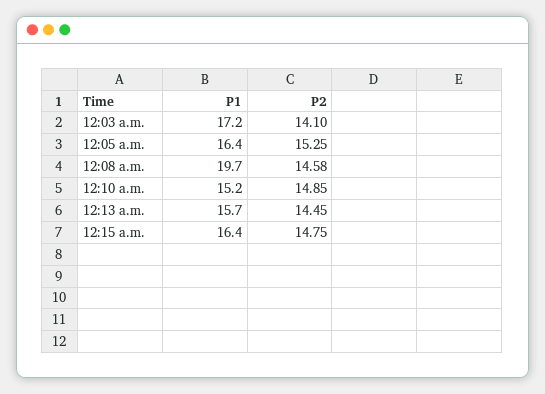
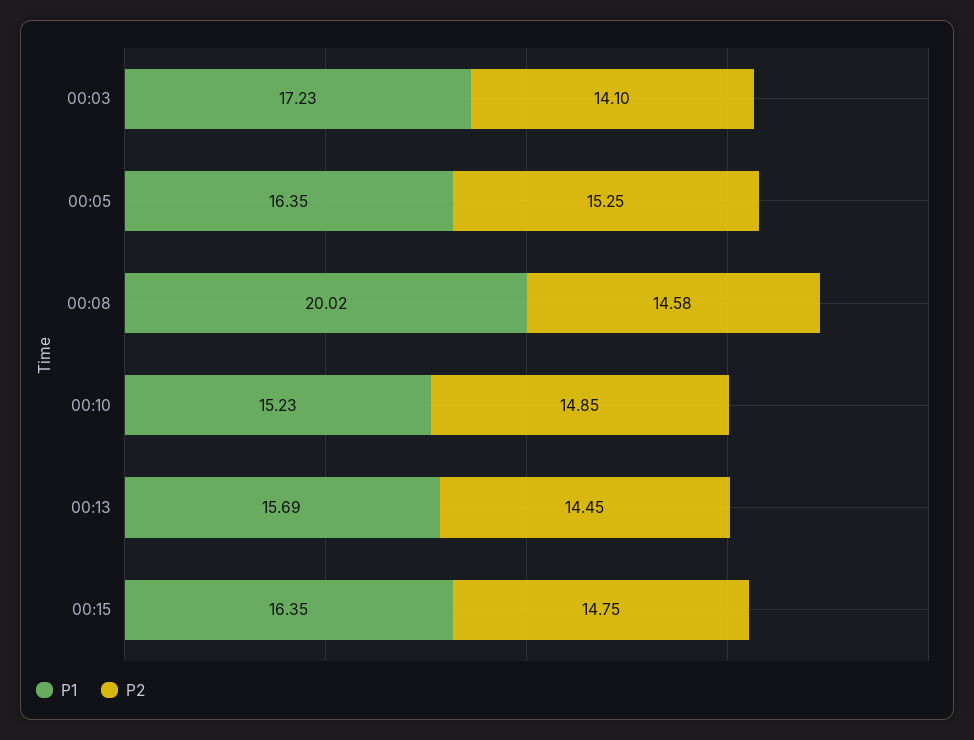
P1, 12:08 a.m.: 19.7 -> 20.02

